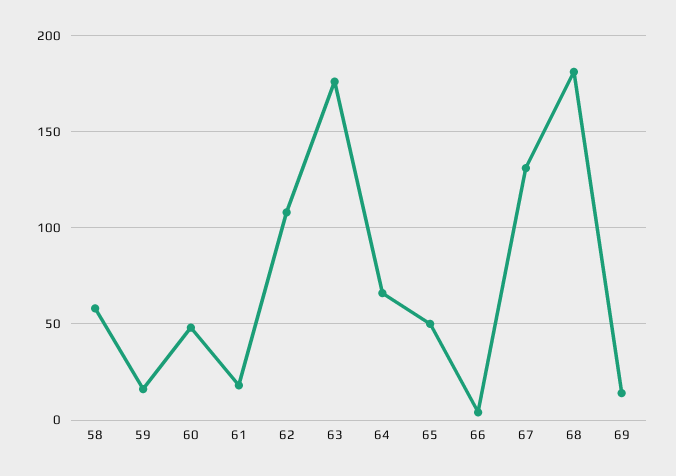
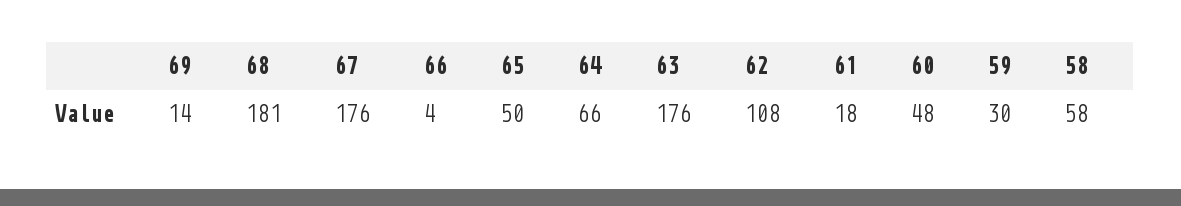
59: 15 -> 30
67: 130 -> 176

